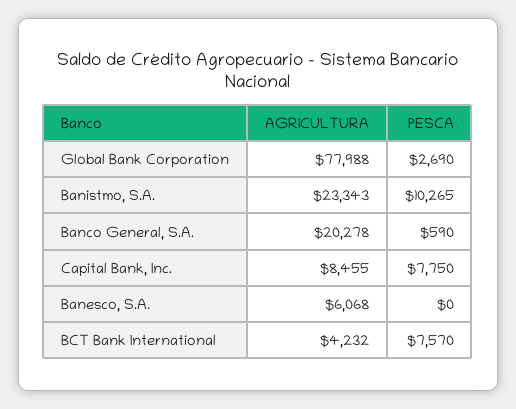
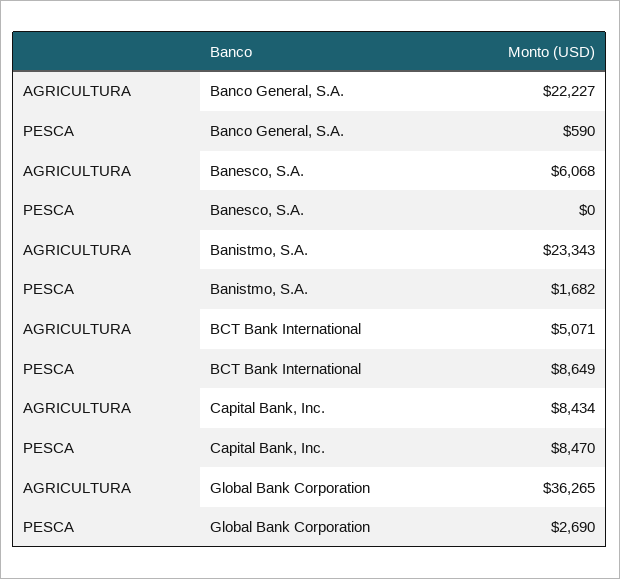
AGRICULTURA, Global Bank Corporation: 77988 -> 36265
PESCA, Banistmo, S.A.: 10265 -> 1682
AGRICULTURA, Banco General, S.A.: 20278 -> 22227
AGRICULTURA, Capital Bank, Inc.: 8455 -> 8434
PESCA, Capital Bank, Inc.: 7750 -> 8470
AGRICULTURA, BCT Bank International: 4232 -> 5071
PESCA, BCT Bank International: 7570 -> 8649

